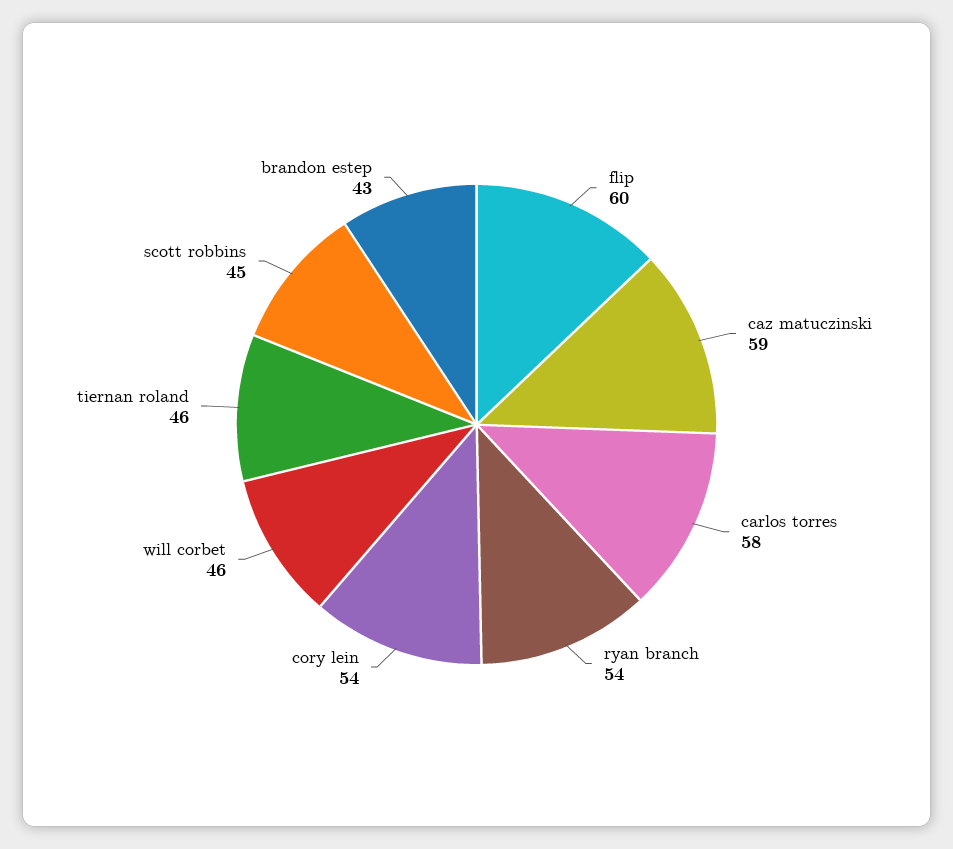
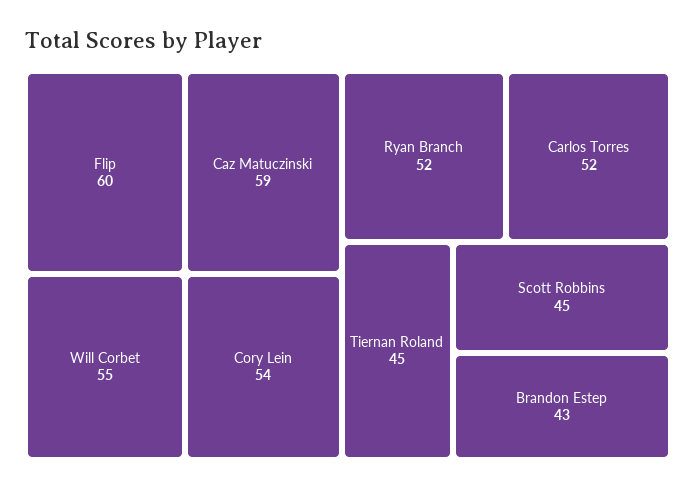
carlos torres: 58 -> 52
ryan branch: 54 -> 52
will corbet: 46 -> 55
tiernan roland: 46 -> 45

